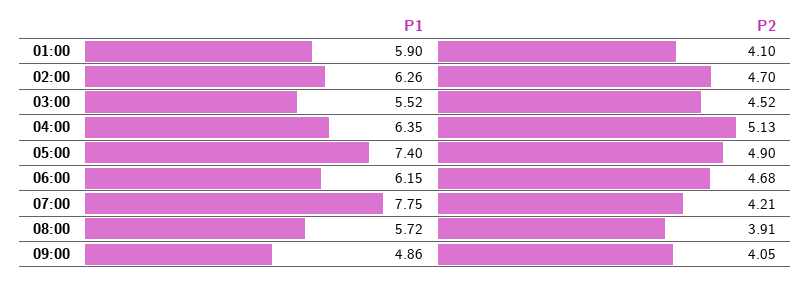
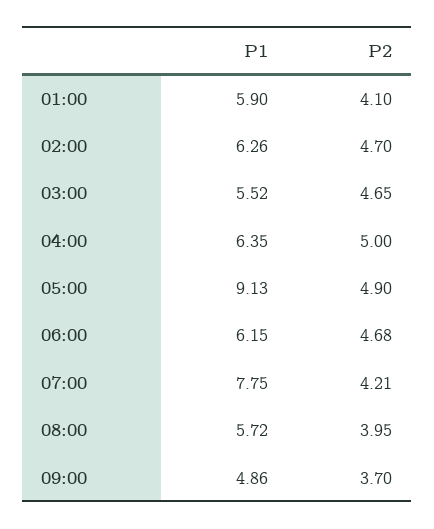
P2, 03:00: 4.52 -> 4.65
P2, 04:00: 5.13 -> 5
P1, 05:00: 7.4 -> 9.13
P2, 08:00: 3.91 -> 3.95
P2, 09:00: 4.05 -> 3.7

